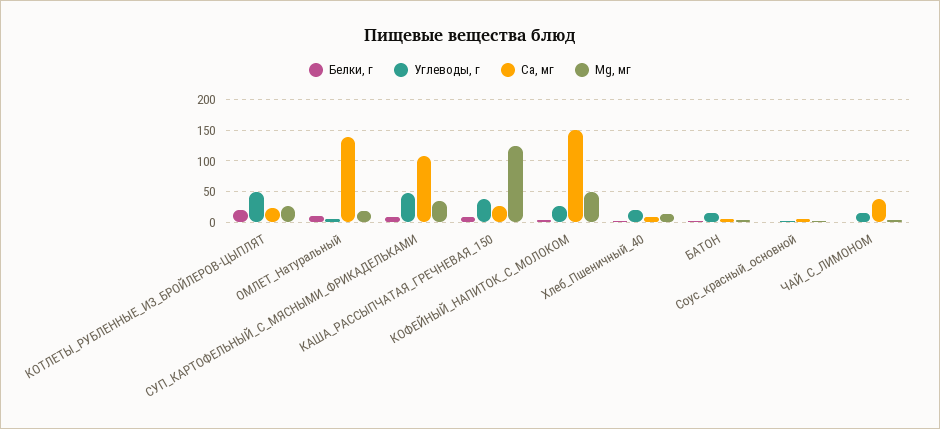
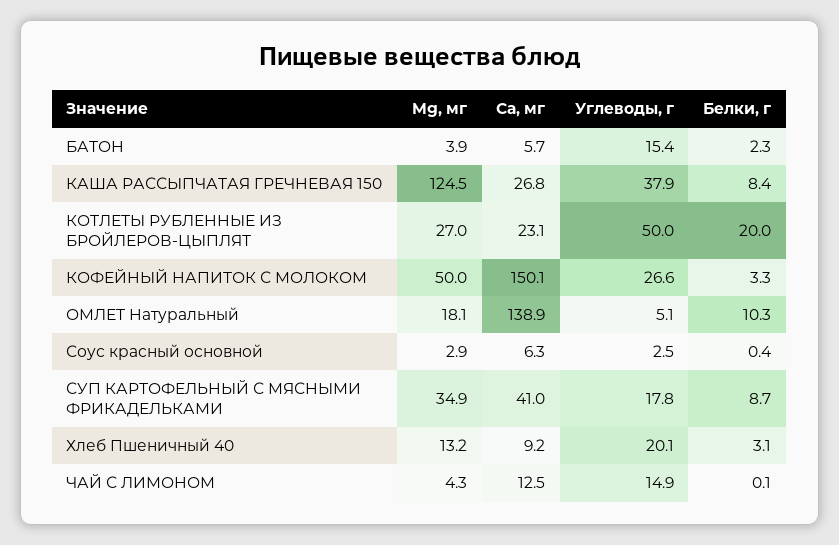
Углеводы, г, СУП_КАРТОФЕЛЬНЫЙ_С_МЯСНЫМИ_ФРИКАДЕЛЬКАМИ: 50 -> 17.8
Са, мг, СУП_КАРТОФЕЛЬНЫЙ_С_МЯСНЫМИ_ФРИКАДЕЛЬКАМИ: 110 -> 41
Са, мг, ЧАЙ_С_ЛИМОНОМ: 40 -> 12.5

